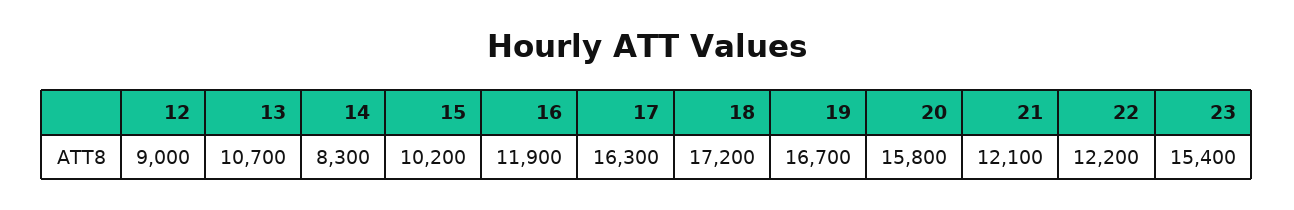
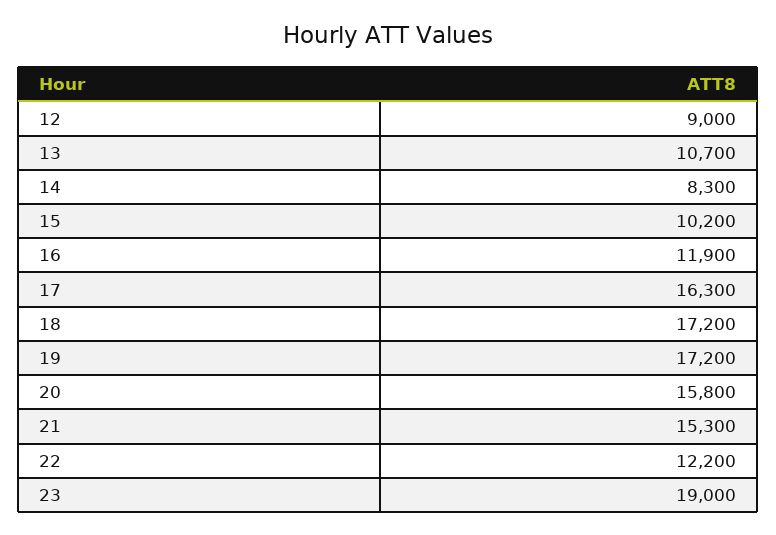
19: 16700 -> 17200
21: 12100 -> 15300
23: 15400 -> 19000

